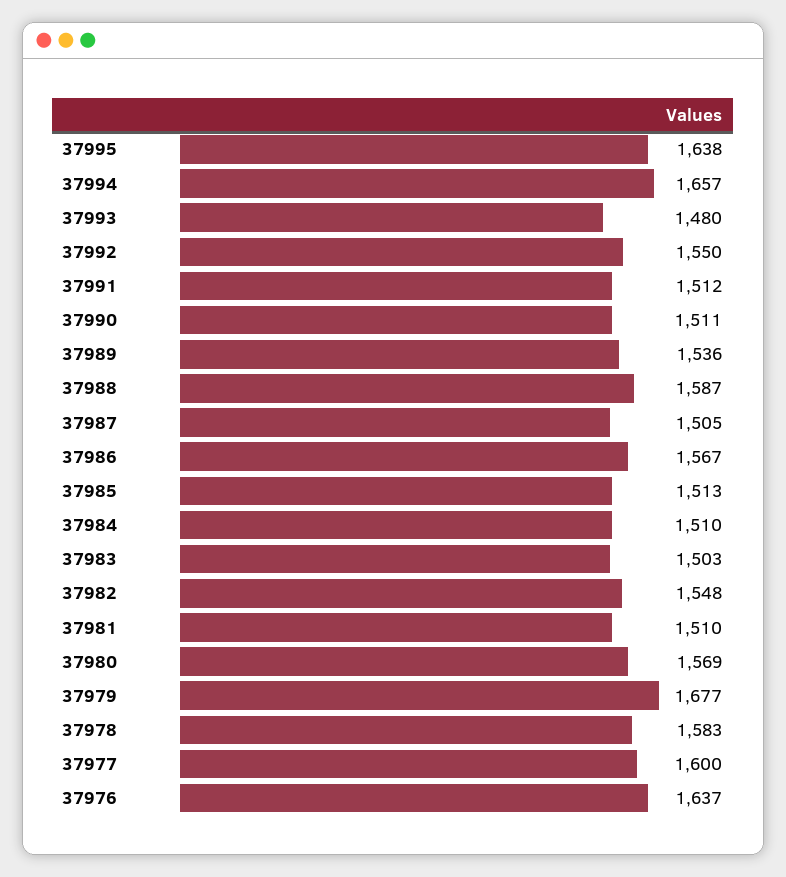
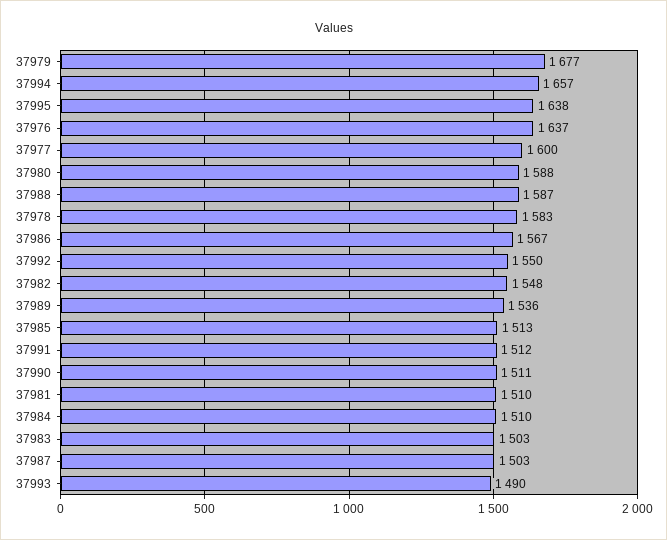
37993: 1480 -> 1490
37987: 1505 -> 1503
37980: 1569 -> 1588

